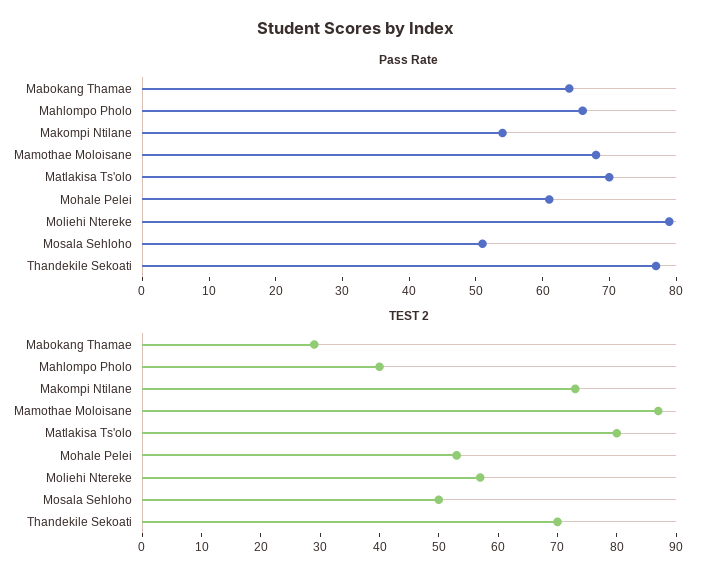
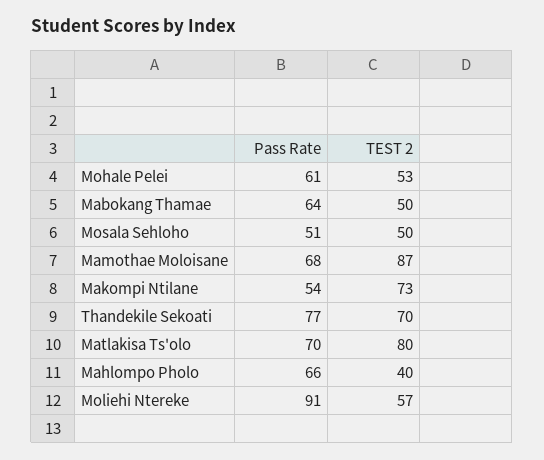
Pass Rate, Moliehi Ntereke: 80 -> 91
TEST 2, Mabokang Thamae: 30 -> 50

